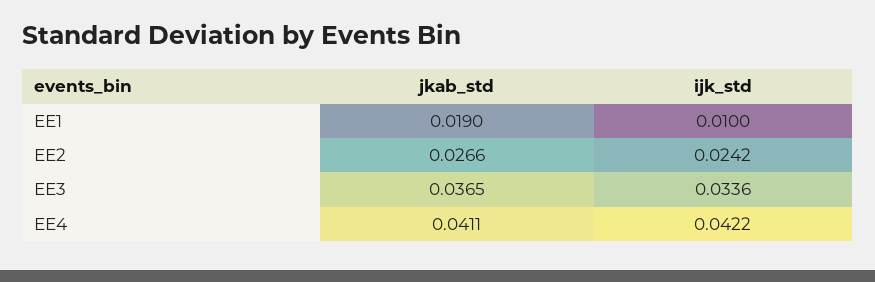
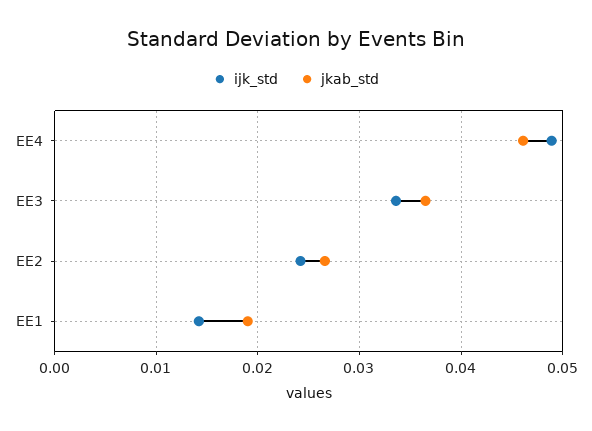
ijk_std, EE1: 0.01 -> 0.014
jkab_std, EE4: 0.0411 -> 0.046
ijk_std, EE4: 0.0422 -> 0.049

